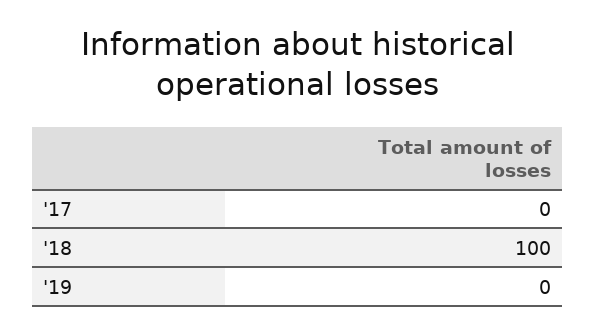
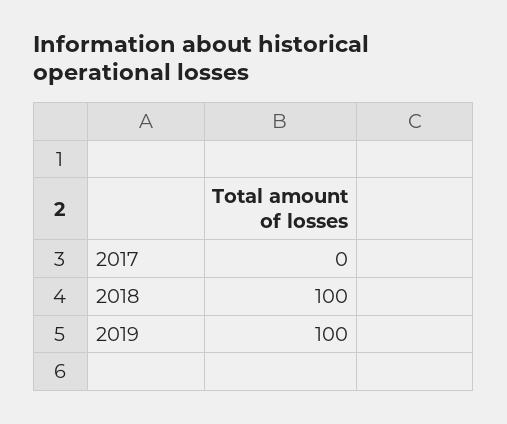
'19: 0 -> 100

